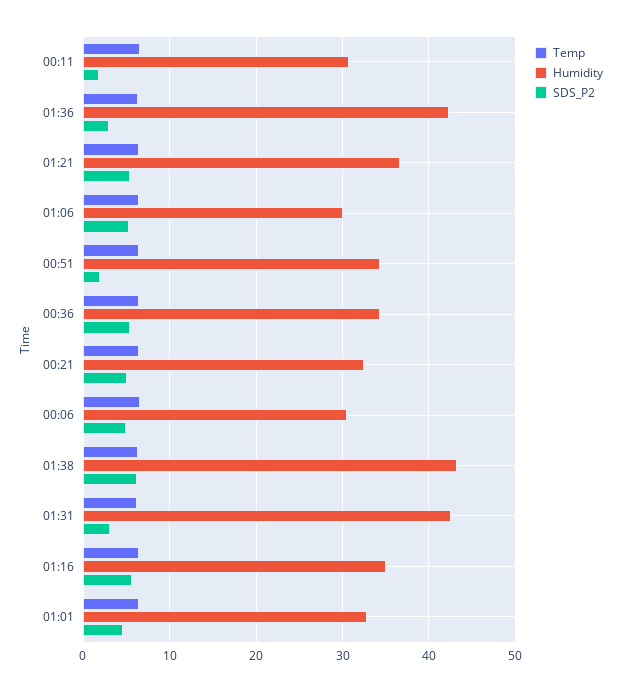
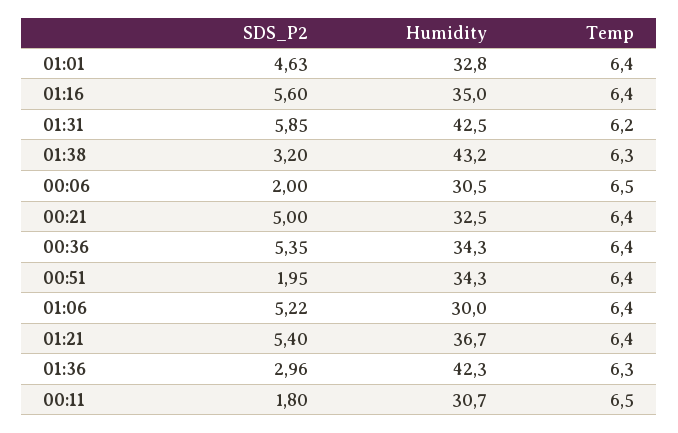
SDS_P2, 00:06: 5 -> 2
SDS_P2, 01:38: 6 -> 3.2
SDS_P2, 01:31: 3 -> 5.85

